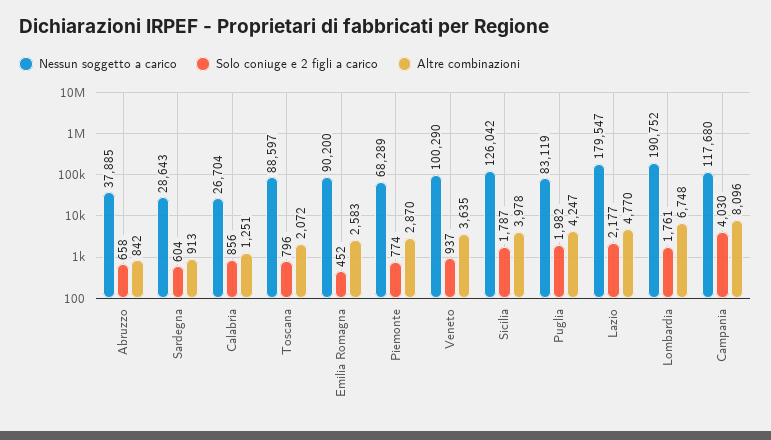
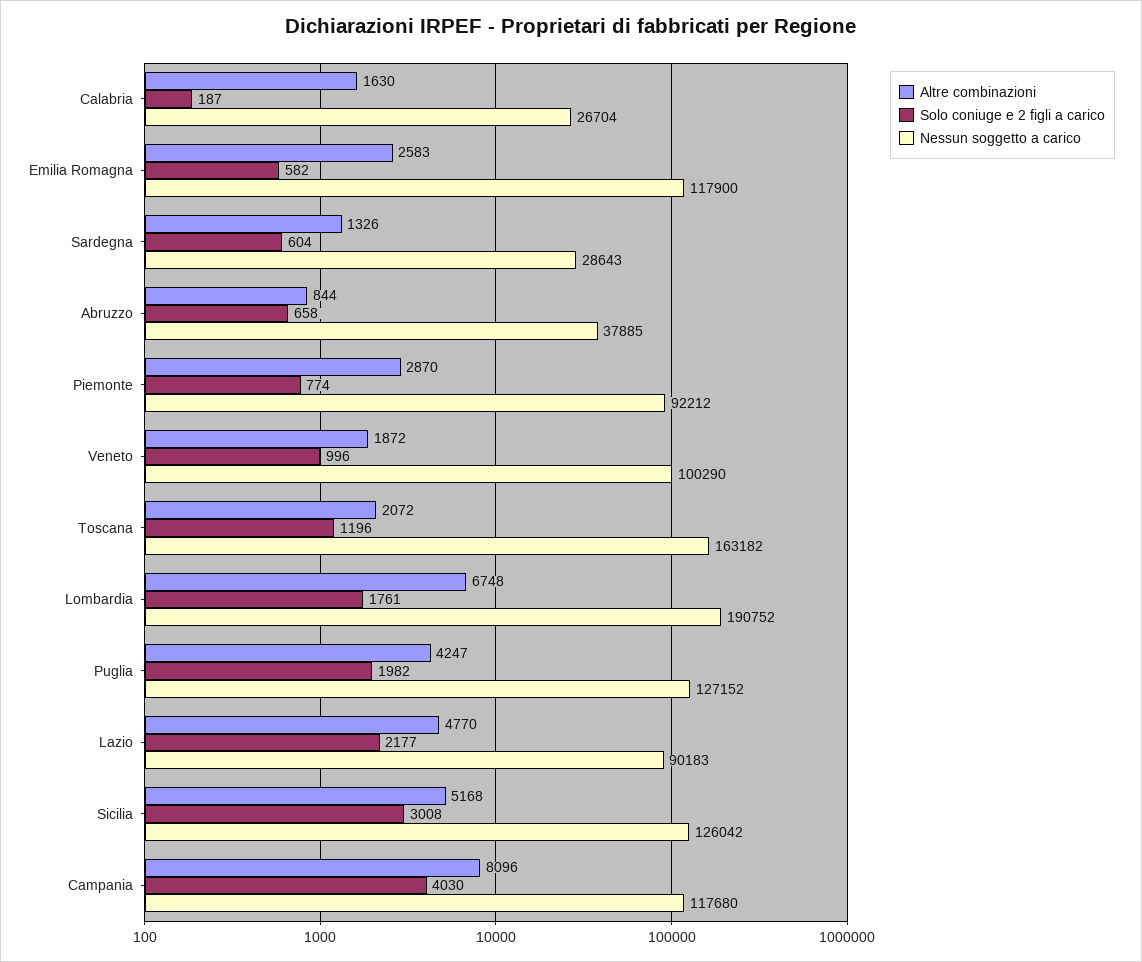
Altre combinazioni, Abruzzo: 842 -> 844
Altre combinazioni, Sardegna: 913 -> 1326
Solo coniuge e 2 figli a carico, Calabria: 856 -> 187
Altre combinazioni, Calabria: 1251 -> 1630
Nessun soggetto a carico, Toscana: 88597 -> 163182
Solo coniuge e 2 figli a carico, Toscana: 796 -> 1196
Nessun soggetto a carico, Emilia Romagna: 90200 -> 117900
Solo coniuge e 2 figli a carico, Emilia Romagna: 452 -> 582
Nessun soggetto a carico, Piemonte: 68289 -> 92212
Solo coniuge e 2 figli a carico, Veneto: 937 -> 996
Altre combinazioni, Veneto: 3635 -> 1872
Solo coniuge e 2 figli a carico, Sicilia: 1787 -> 3008
Altre combinazioni, Sicilia: 3978 -> 5168
Nessun soggetto a carico, Puglia: 83119 -> 127152
Nessun soggetto a carico, Lazio: 179547 -> 90183

